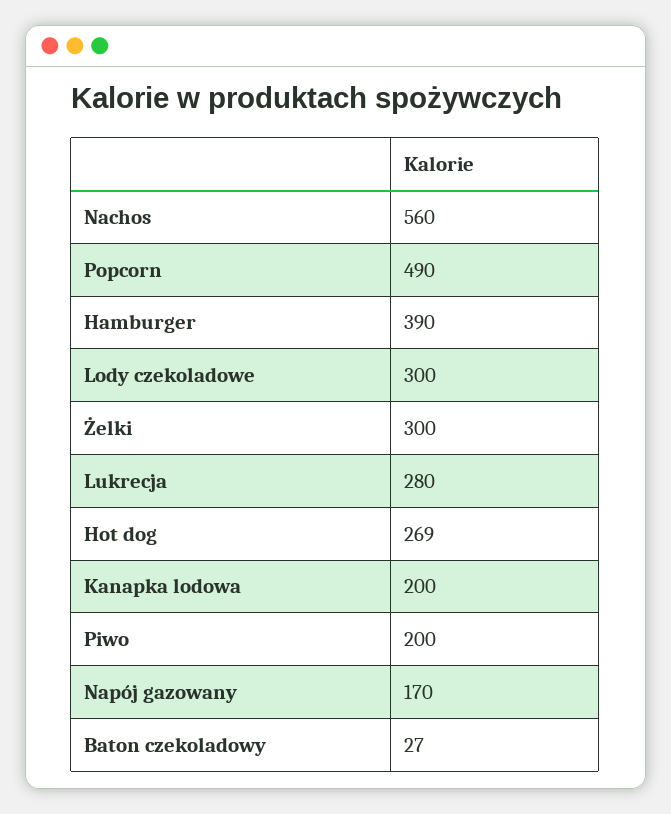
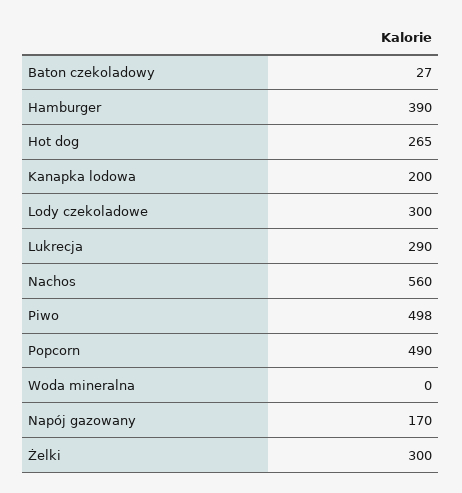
Lukrecja: 280 -> 290
Hot dog: 269 -> 265
Piwo: 200 -> 498
Woda mineralna: none -> 0

